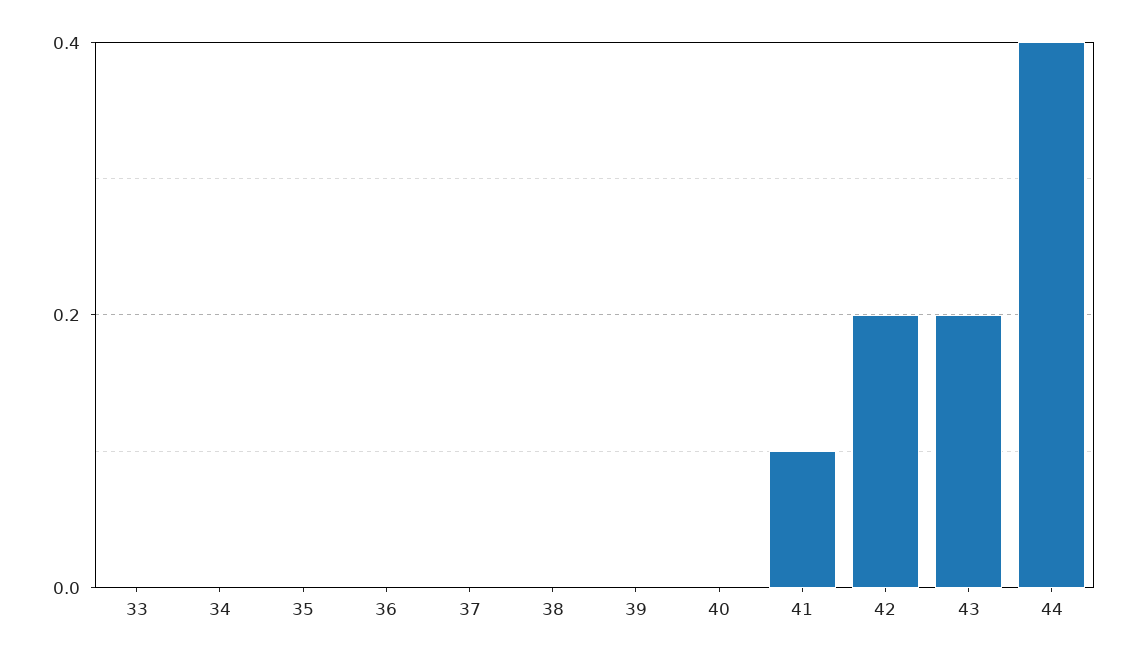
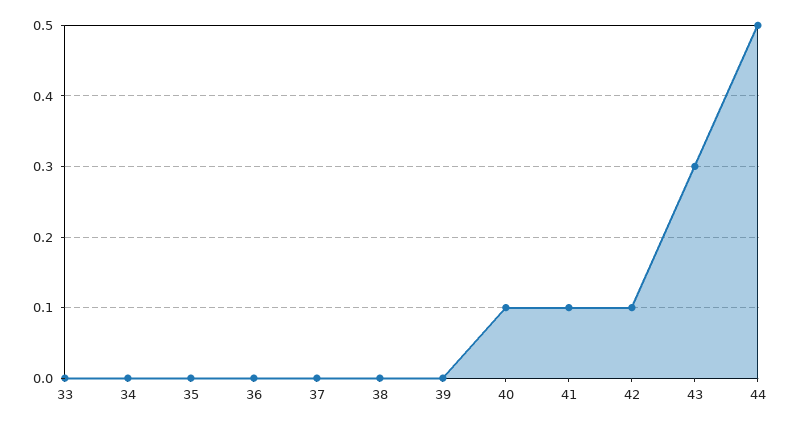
40: 0 -> 0.1
42: 0.2 -> 0.1
43: 0.2 -> 0.3
44: 0.4 -> 0.5

